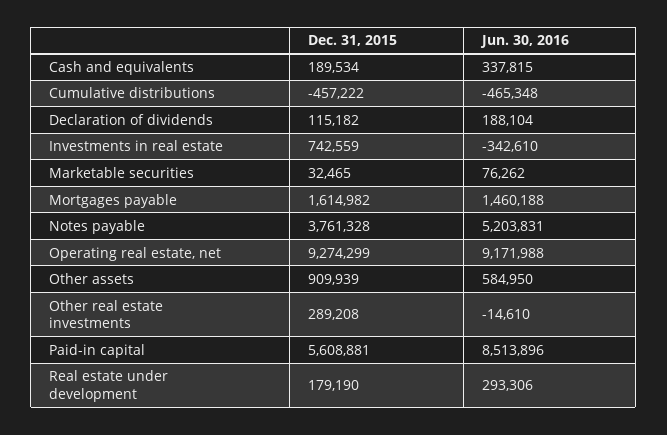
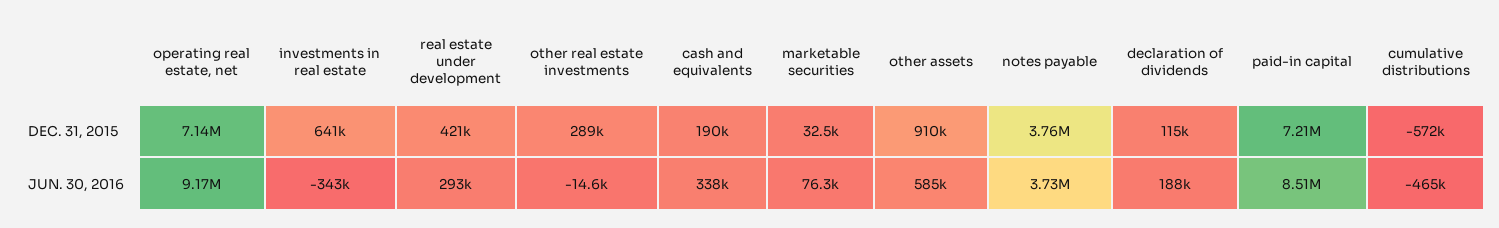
Dec. 31, 2015, Cumulative distributions: -457222 -> -572000
Dec. 31, 2015, Investments in real estate: 742559 -> 641000
Dec. 31, 2015, Mortgages payable: 1614982 -> none
Jun. 30, 2016, Mortgages payable: 1460188 -> none
Jun. 30, 2016, Notes payable: 5203831 -> 3730000
Dec. 31, 2015, Operating real estate, net: 9274299 -> 7140000
Dec. 31, 2015, Paid-in capital: 5608881 -> 7210000
Dec. 31, 2015, Real estate under development: 179190 -> 421000

